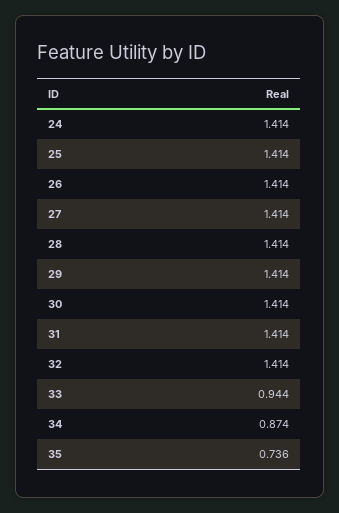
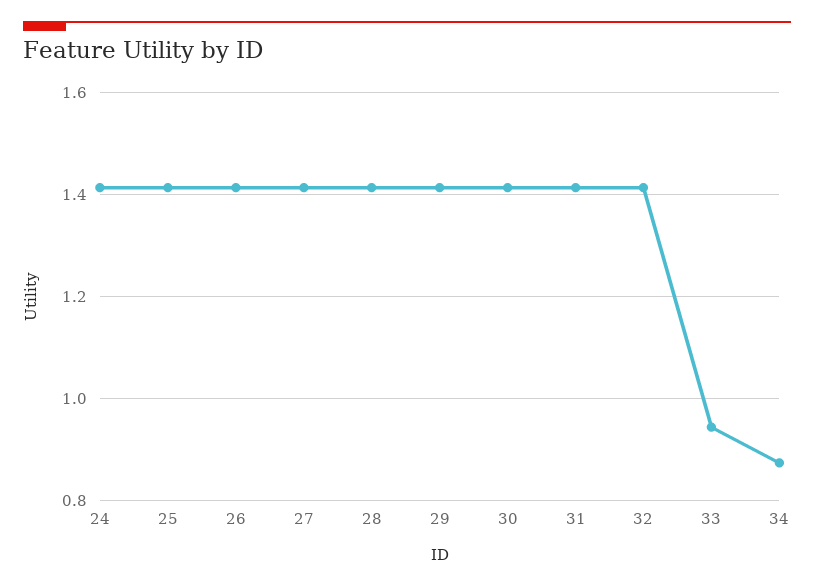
35: 0.736 -> none

